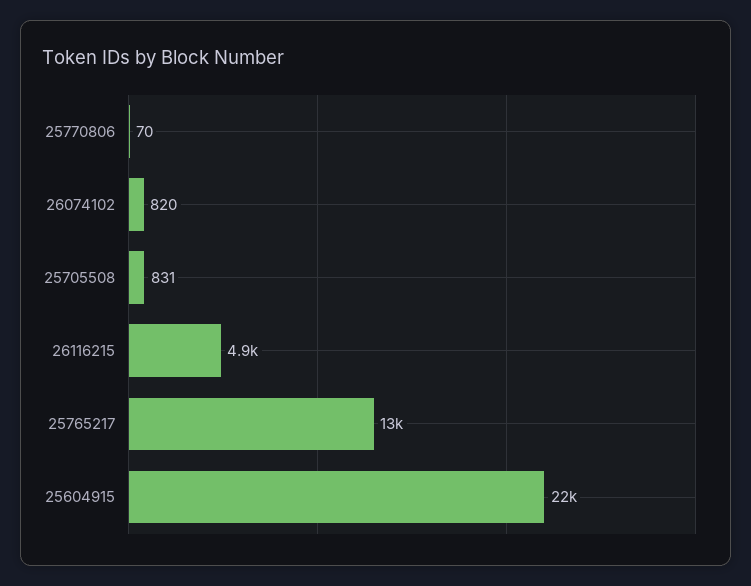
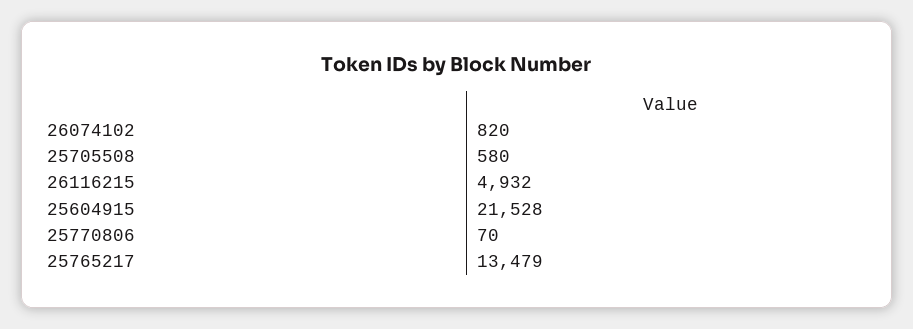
25705508: 831 -> 580

